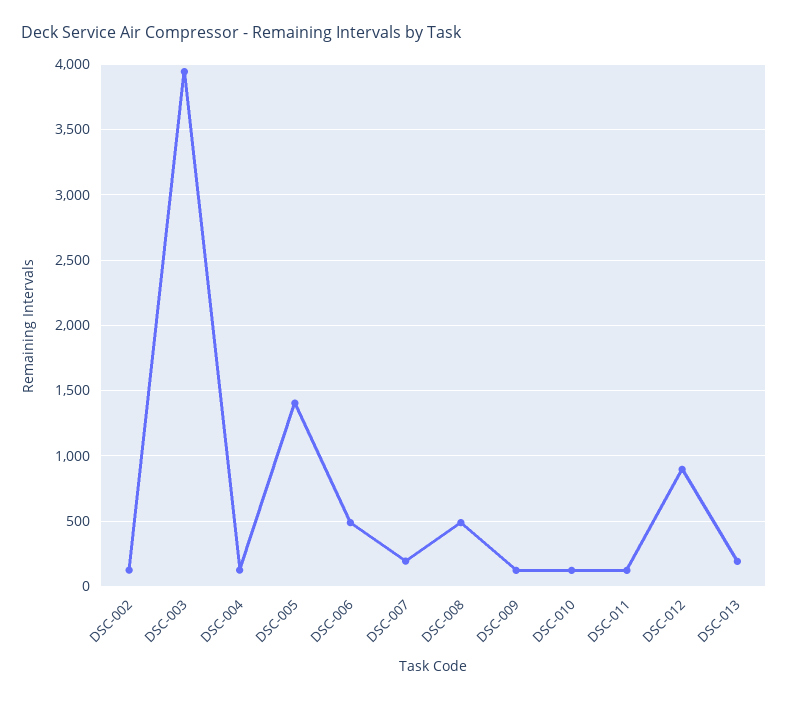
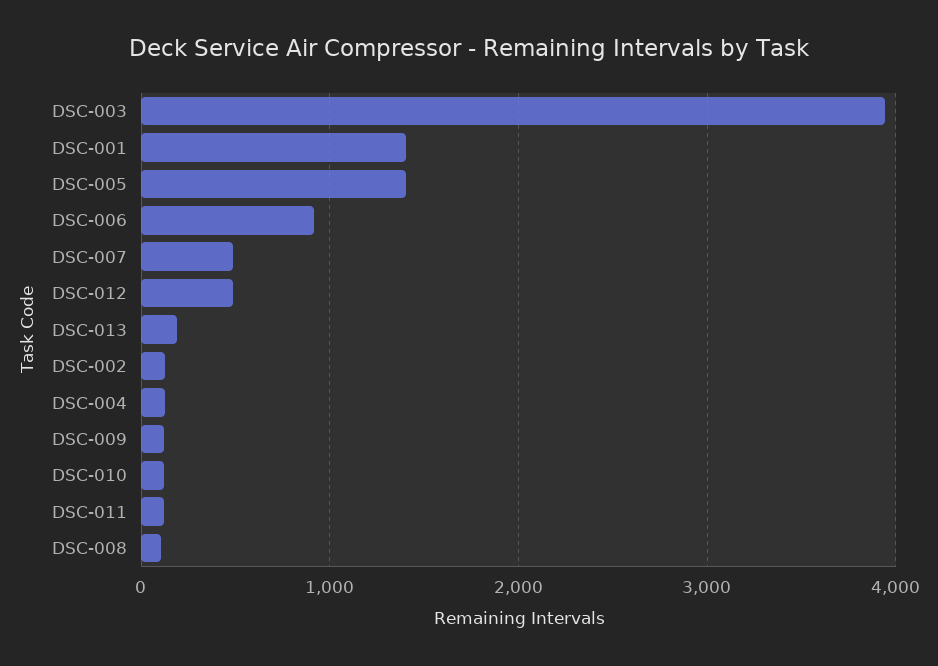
DSC-006: 500 -> 900
DSC-007: 200 -> 500
DSC-008: 500 -> 100
DSC-012: 900 -> 500
DSC-001: none -> 1400

